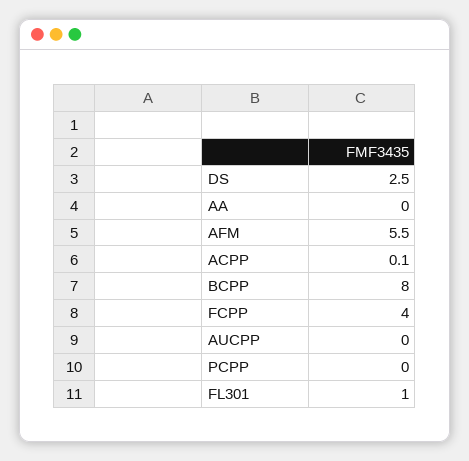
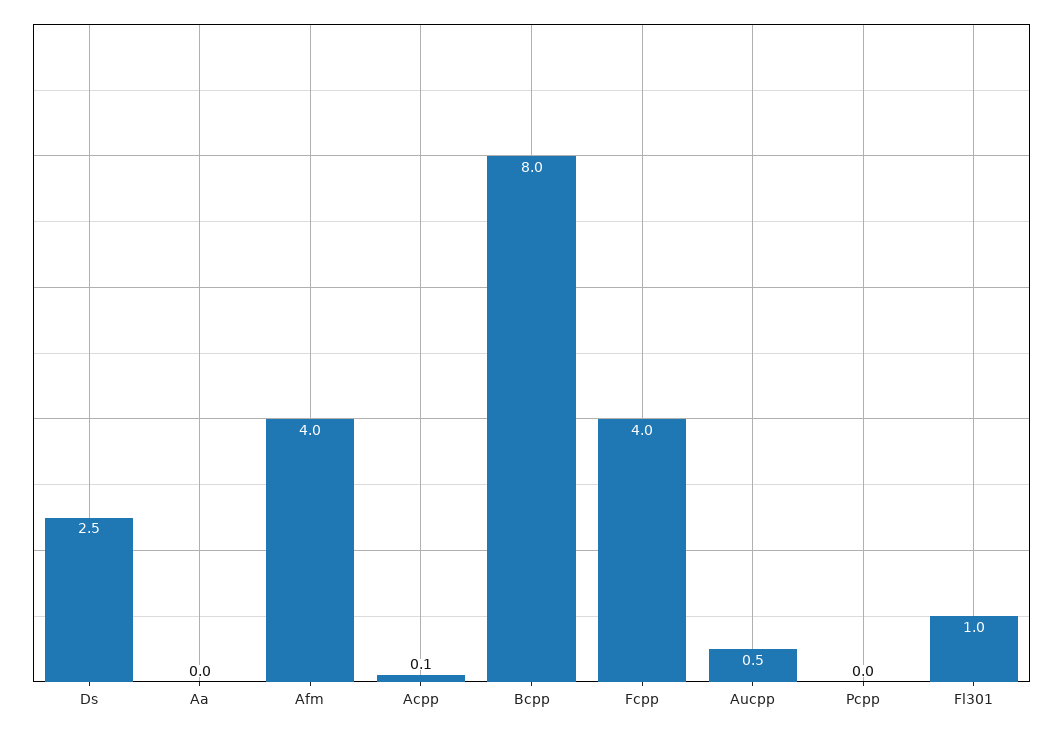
AFM: 5.5 -> 4
AUCPP: 0 -> 0.5

